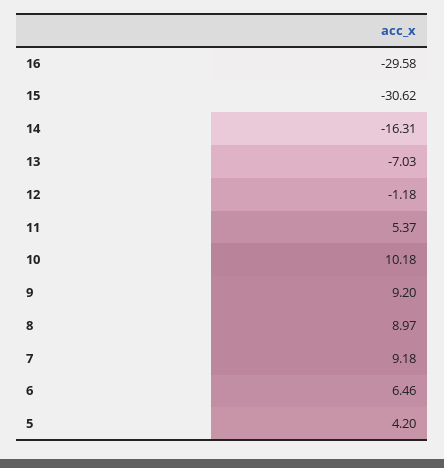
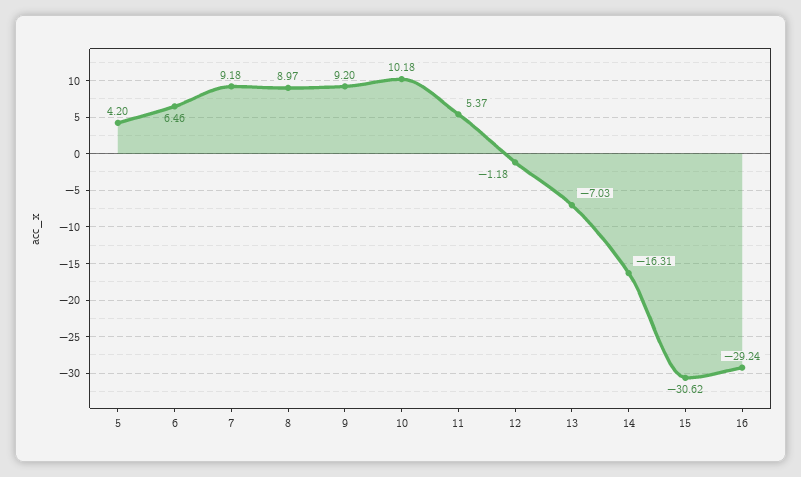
16: -29.58 -> -29.24

